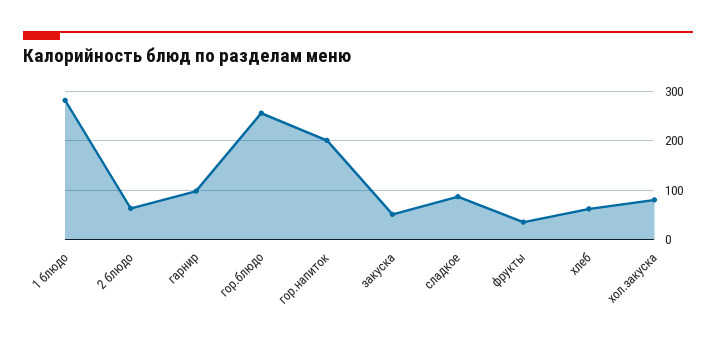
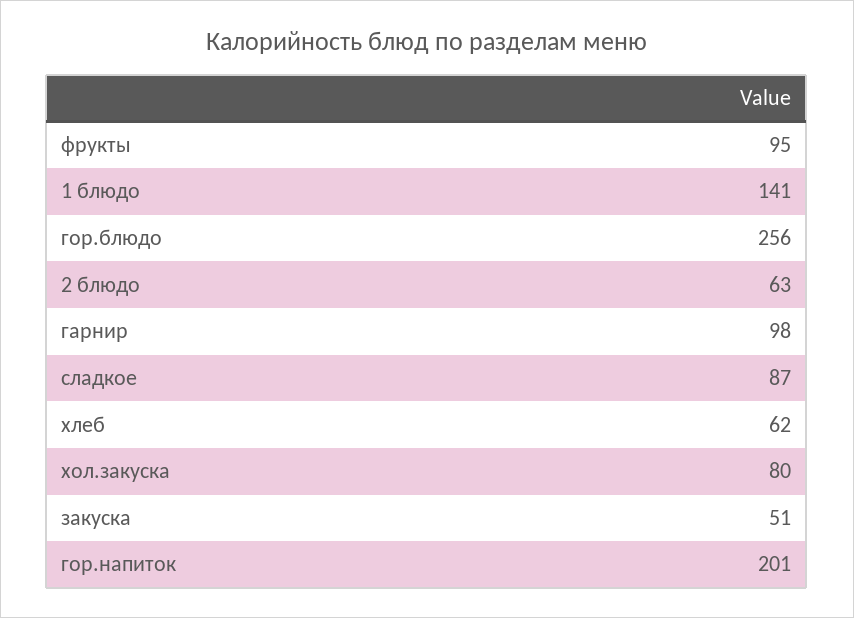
1 блюдо: 280 -> 141
фрукты: 40 -> 95

